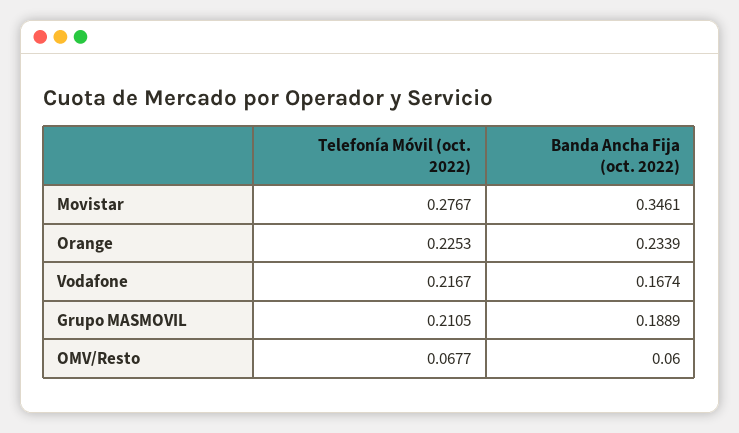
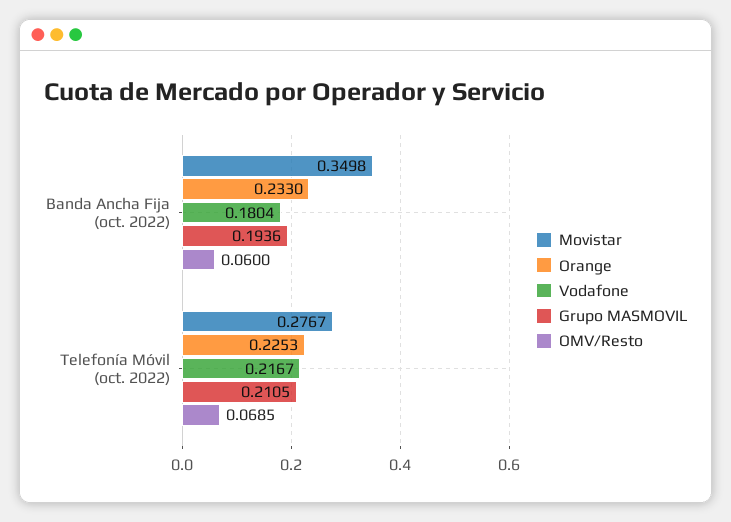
Movistar, Banda Ancha Fija (oct. 2022): 0.3461 -> 0.3498
Orange, Banda Ancha Fija (oct. 2022): 0.2339 -> 0.233
Vodafone, Banda Ancha Fija (oct. 2022): 0.1674 -> 0.1804
Grupo MASMOVIL, Banda Ancha Fija (oct. 2022): 0.1889 -> 0.1936
OMV/Resto, Telefonía Móvil (oct. 2022): 0.0677 -> 0.0685

